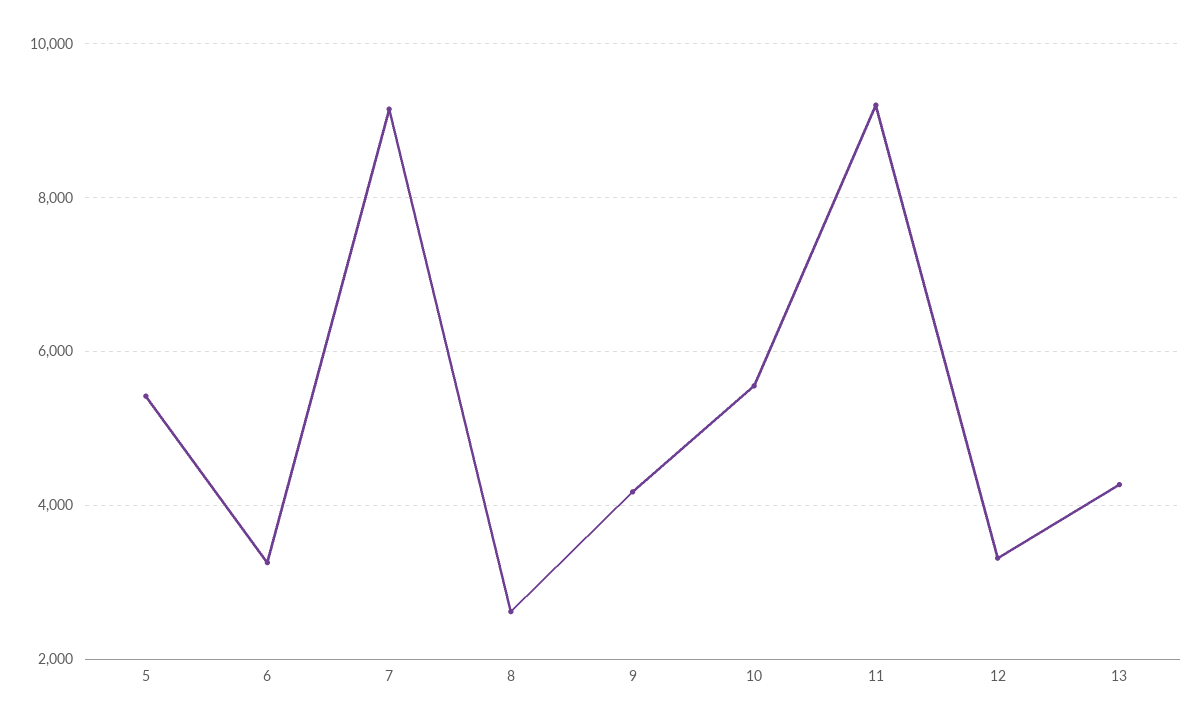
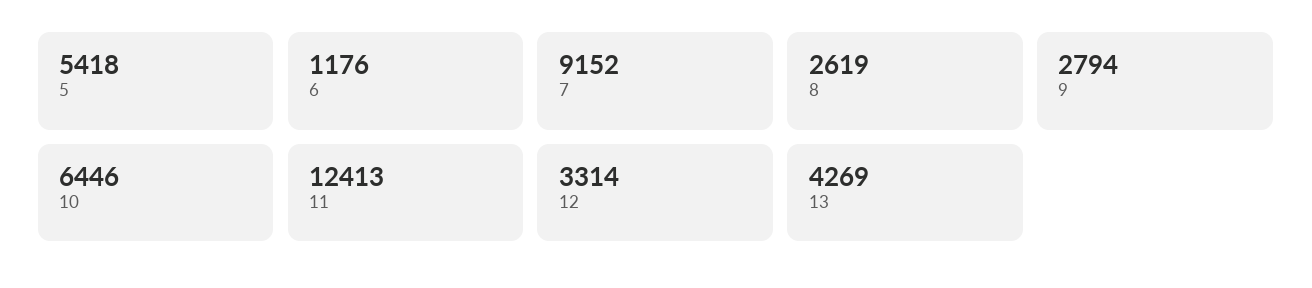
6: 3200 -> 1176
9: 4200 -> 2794
10: 5600 -> 6446
11: 9200 -> 12413

